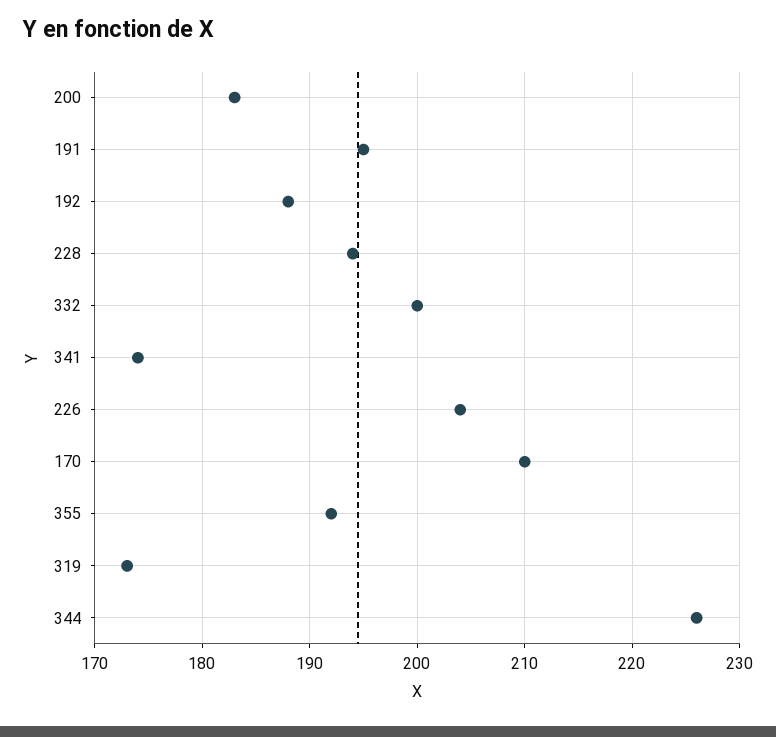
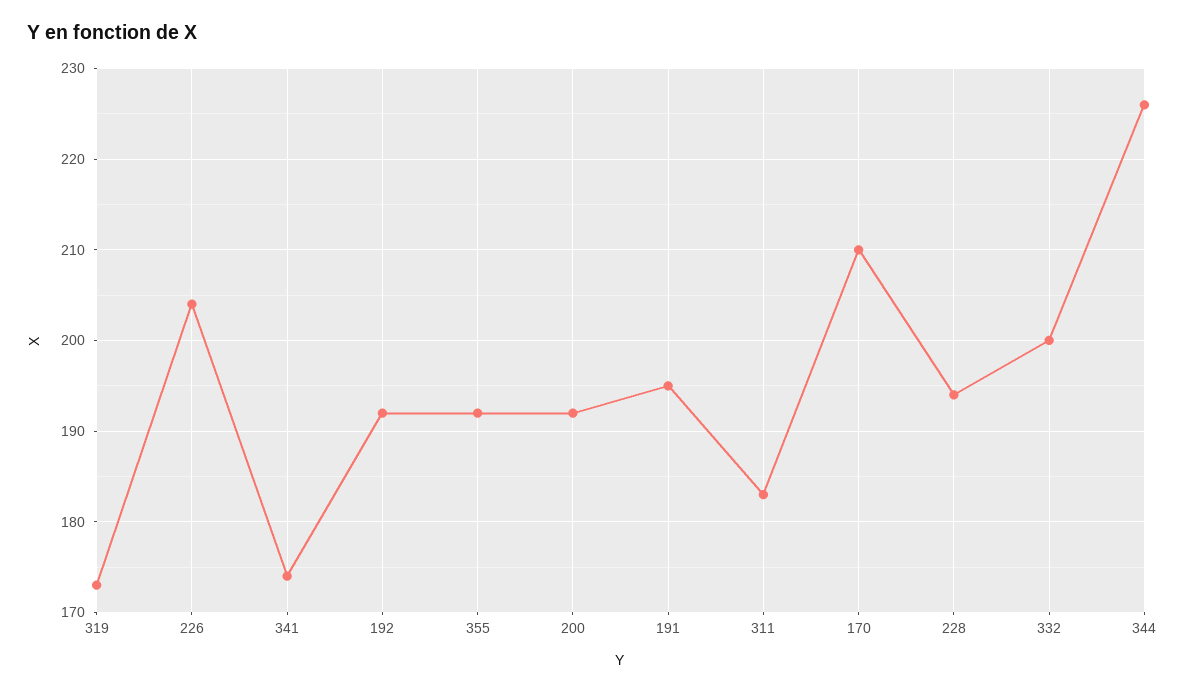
200: 183 -> 192
192: 188 -> 192
311: none -> 183

